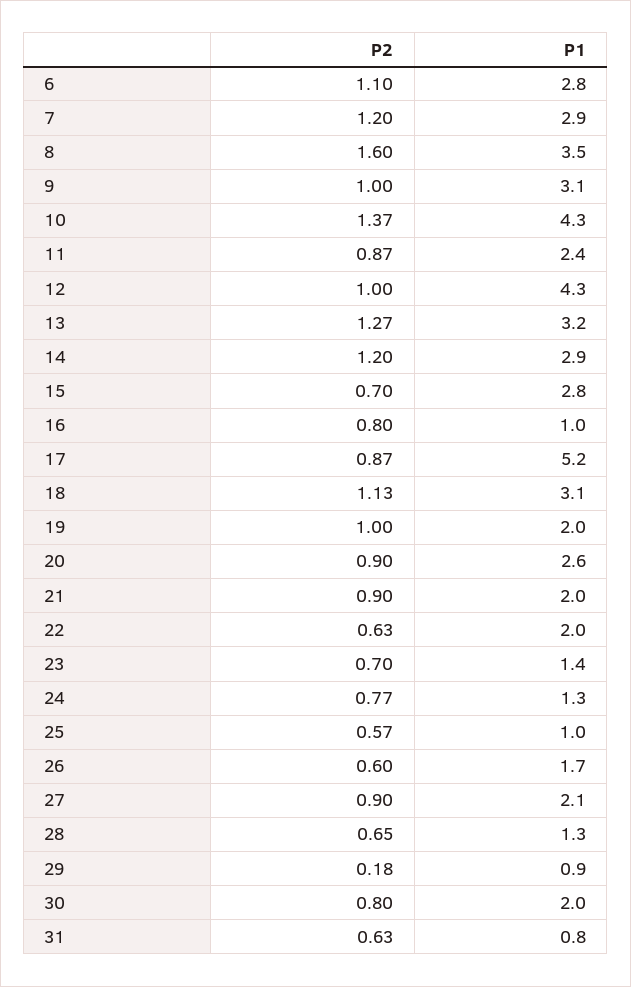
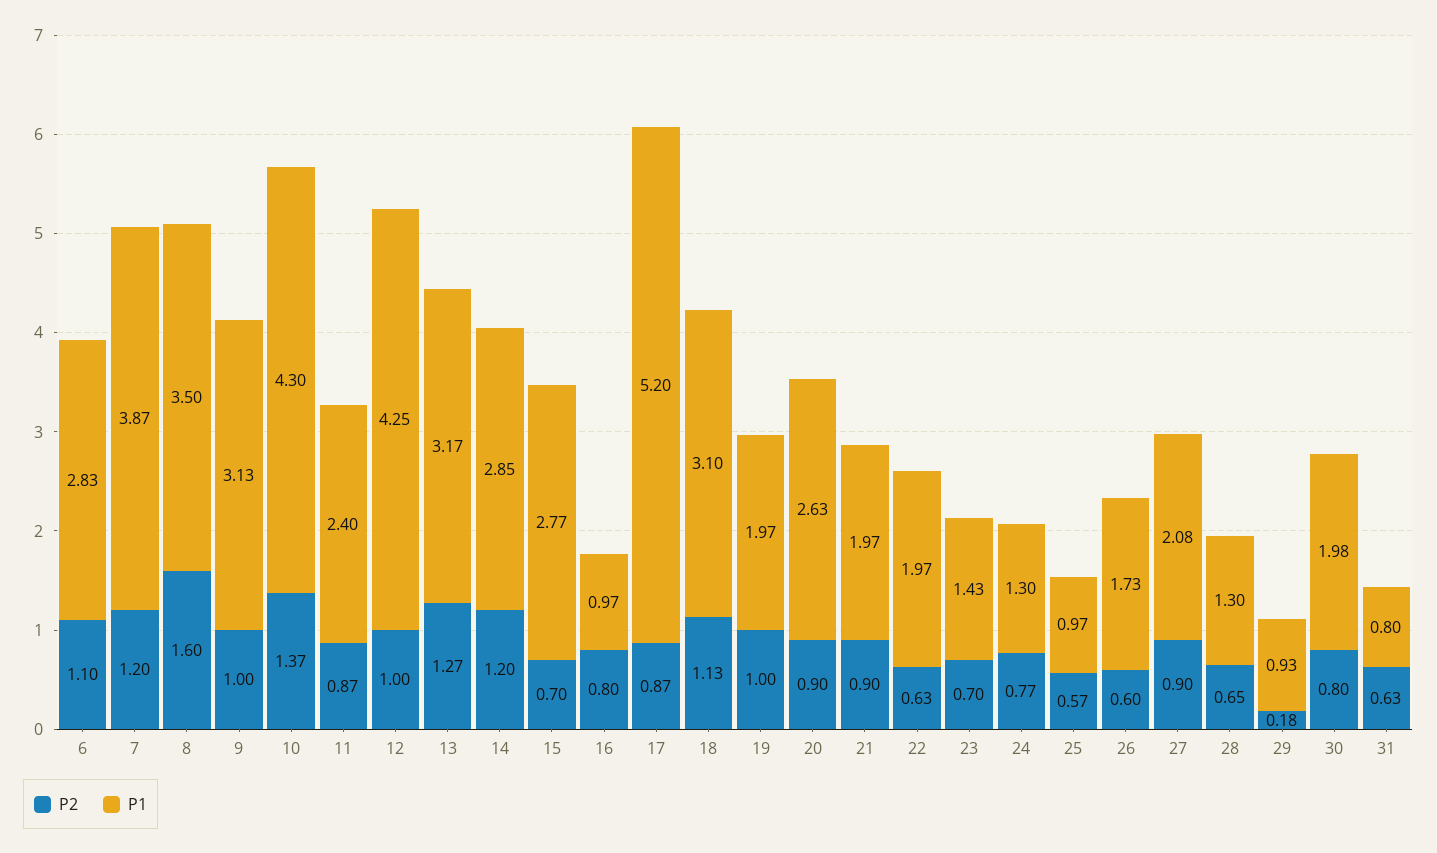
P1, 7: 2.9 -> 3.87

